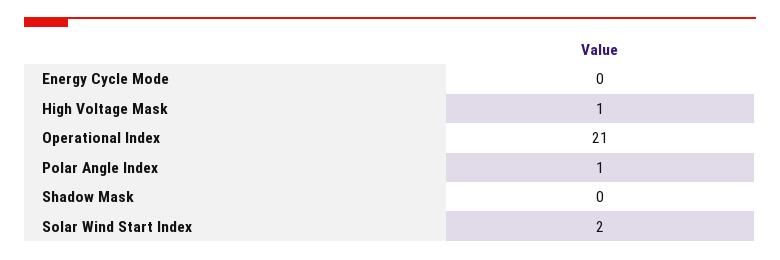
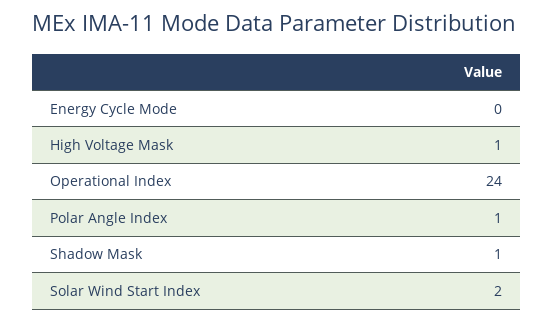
Operational Index: 21 -> 24
Shadow Mask: 0 -> 1

